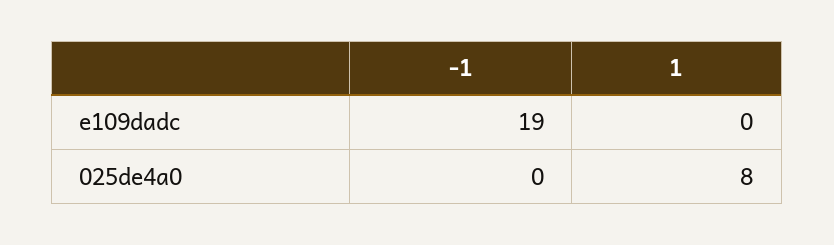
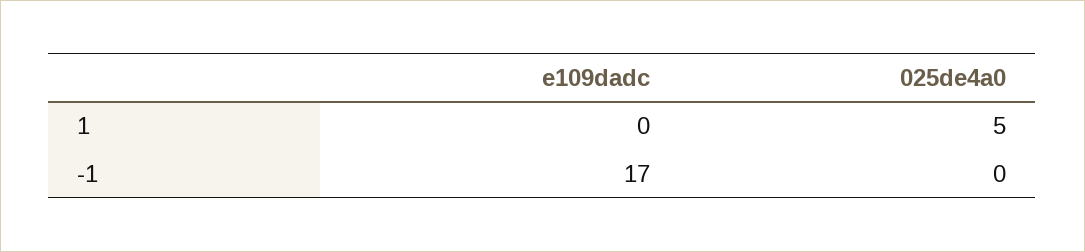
-1, e109dadc: 19 -> 17
1, 025de4a0: 8 -> 5

